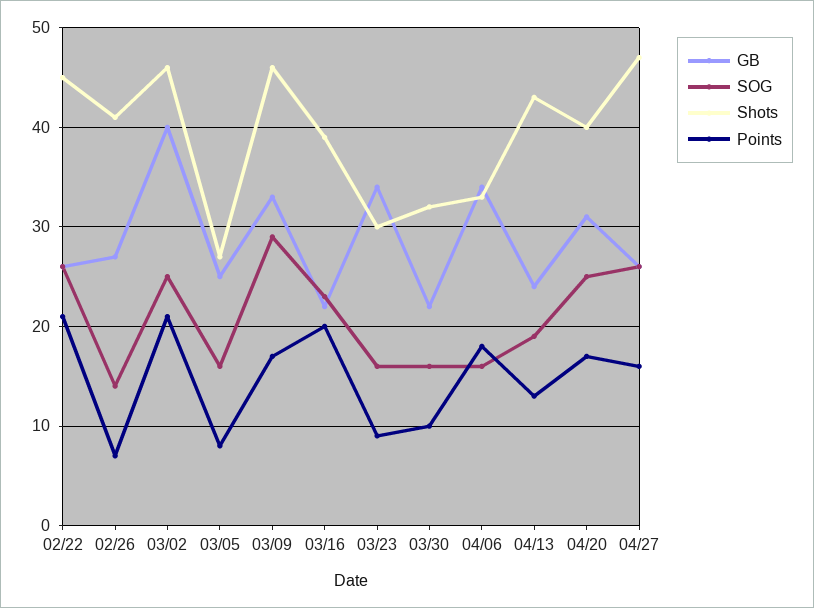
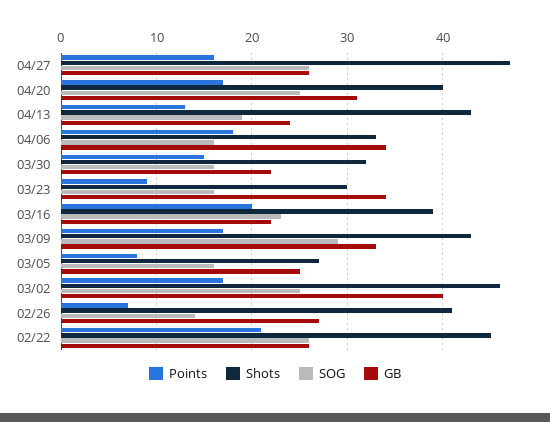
Points, 03/02: 21 -> 17
Shots, 03/09: 46 -> 43
Points, 03/30: 10 -> 15

